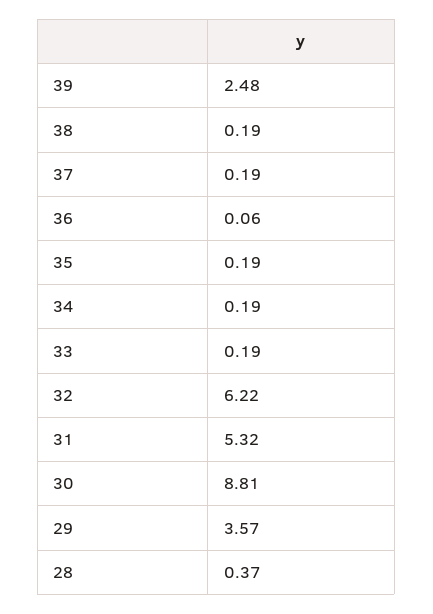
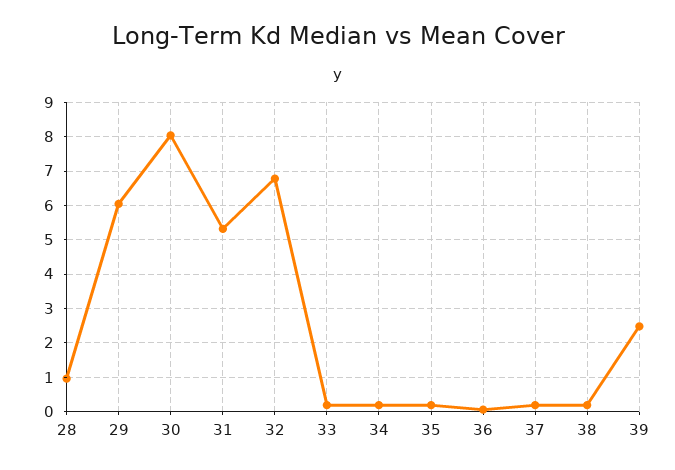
32: 6.22 -> 6.8
30: 8.81 -> 8
29: 3.57 -> 6
28: 0.37 -> 1

